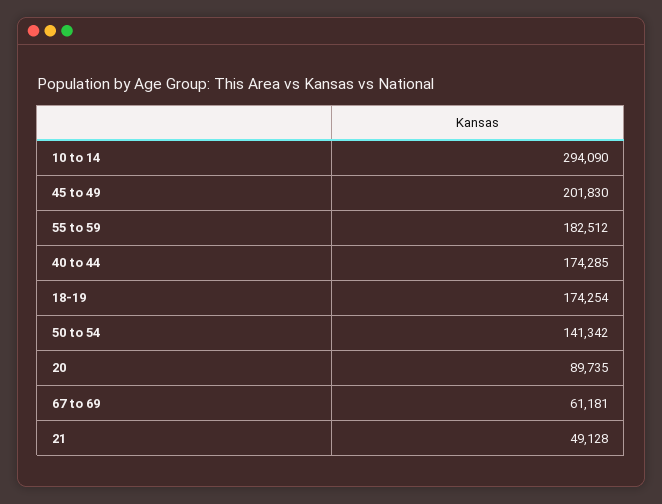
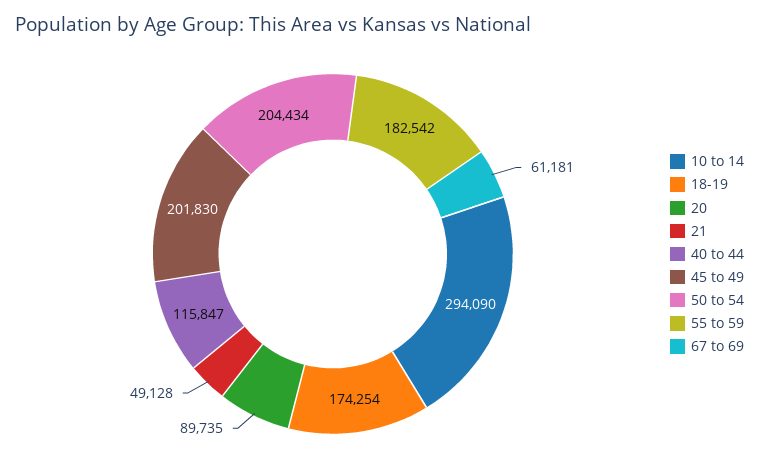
55 to 59: 182512 -> 182542
40 to 44: 174285 -> 115847
50 to 54: 141342 -> 204434

